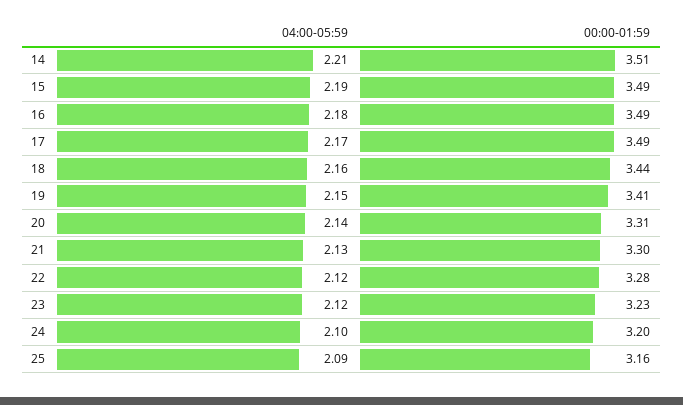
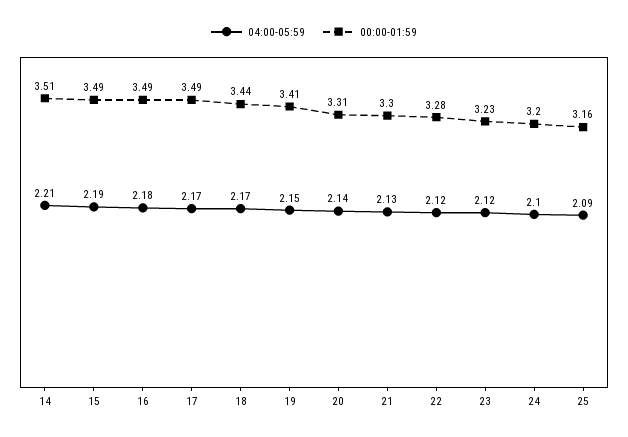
04:00-05:59, 18: 2.16 -> 2.17

